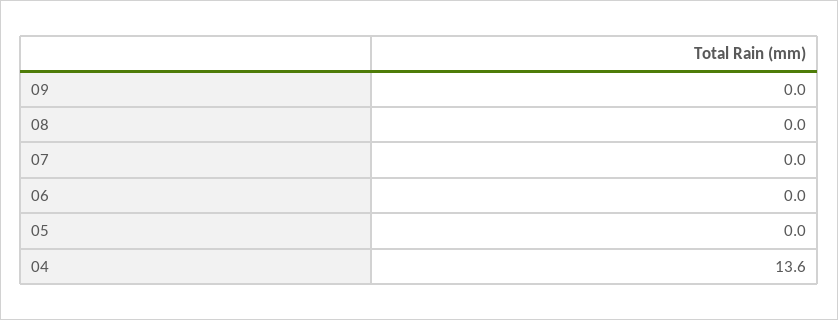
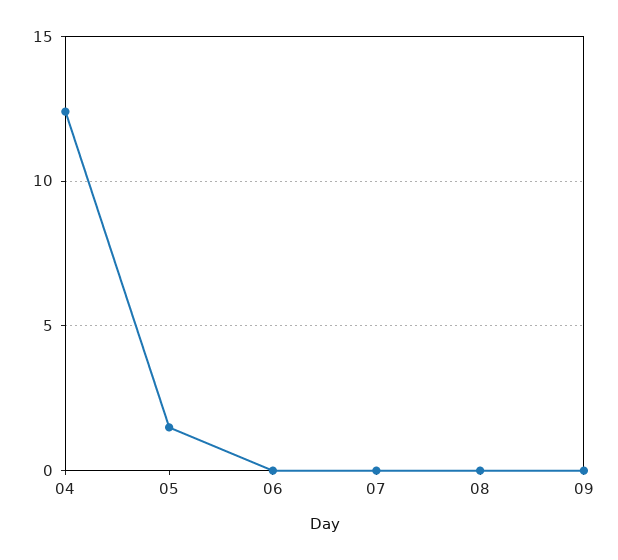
05: 0 -> 1.5
04: 13.6 -> 12.5

